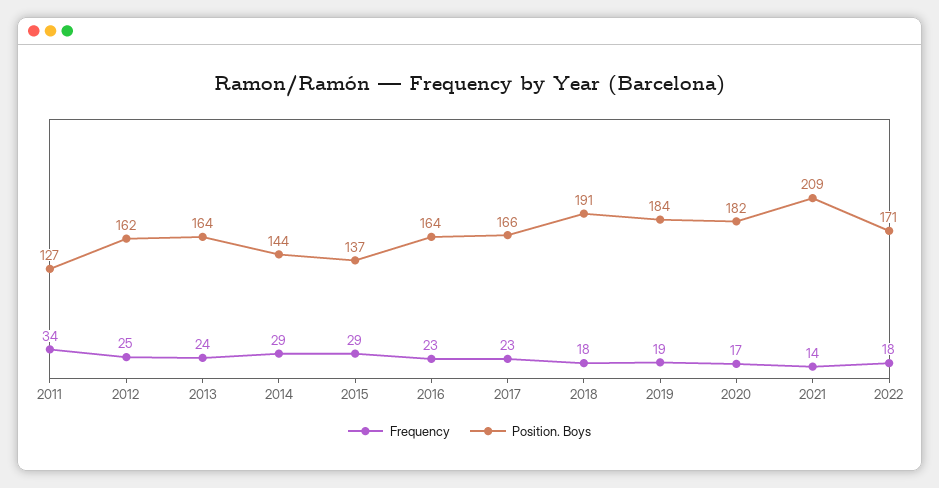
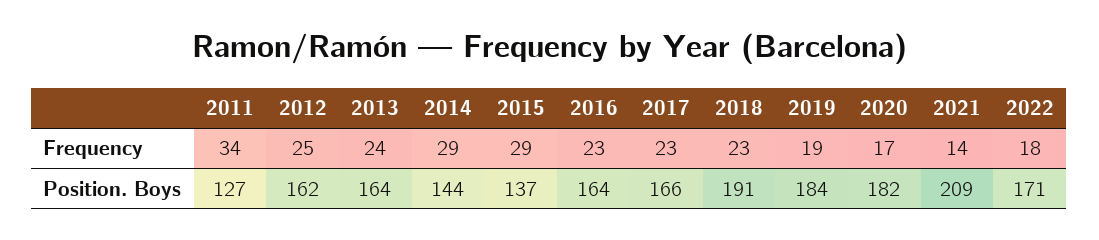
Frequency, 2018: 18 -> 23

